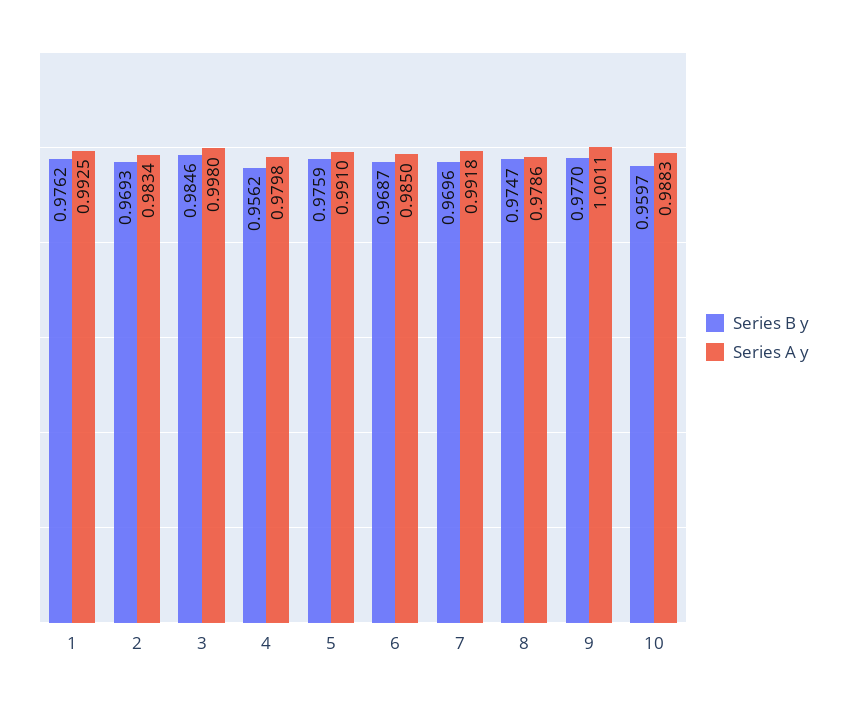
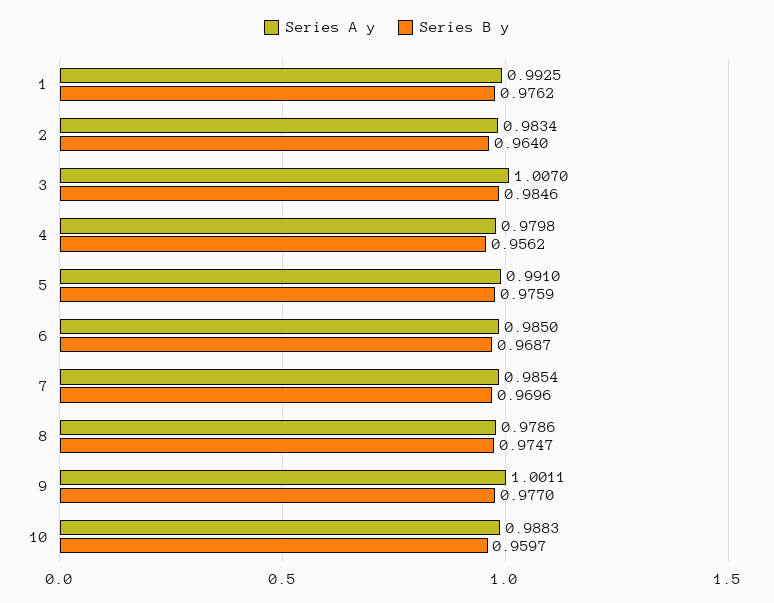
Series B y, 2: 0.9693 -> 0.964
Series A y, 3: 0.998 -> 1.007
Series A y, 7: 0.9918 -> 0.9854

